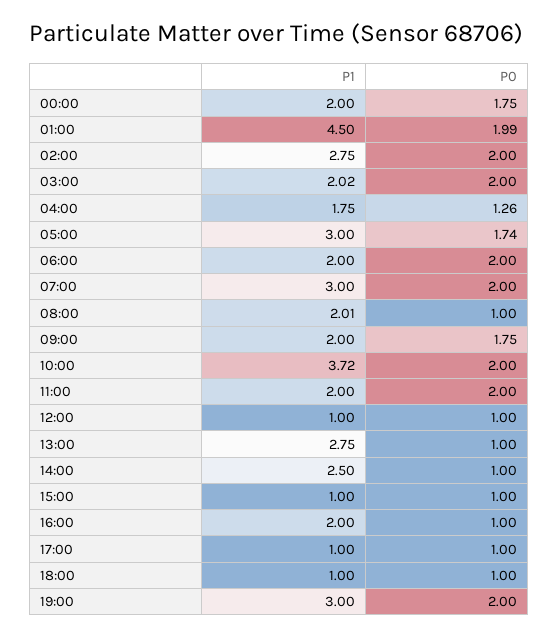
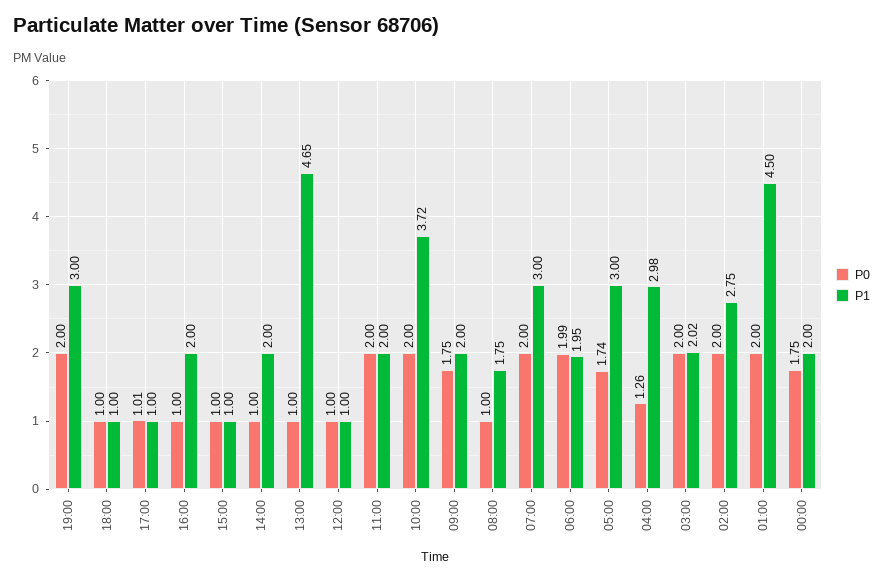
P0, 01:00: 1.99 -> 2
P1, 04:00: 1.75 -> 2.98
P1, 06:00: 2 -> 1.95
P0, 06:00: 2 -> 1.99
P1, 08:00: 2.01 -> 1.75
P1, 13:00: 2.75 -> 4.65
P1, 14:00: 2.5 -> 2
P0, 17:00: 1 -> 1.01

